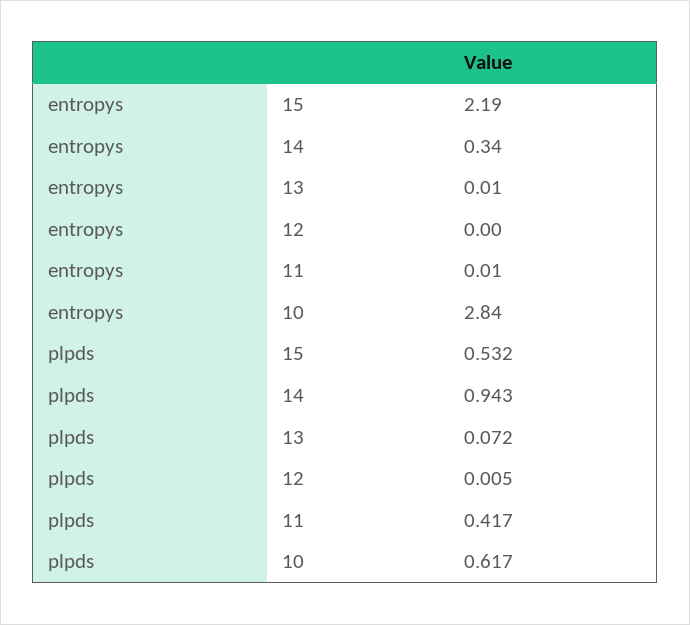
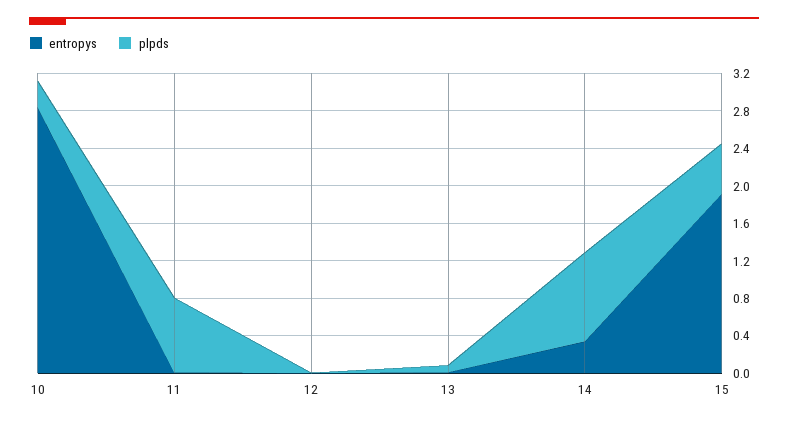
entropys, 15: 2.19 -> 1.9
plpds, 11: 0.417 -> 0.8
plpds, 10: 0.617 -> 0.3

